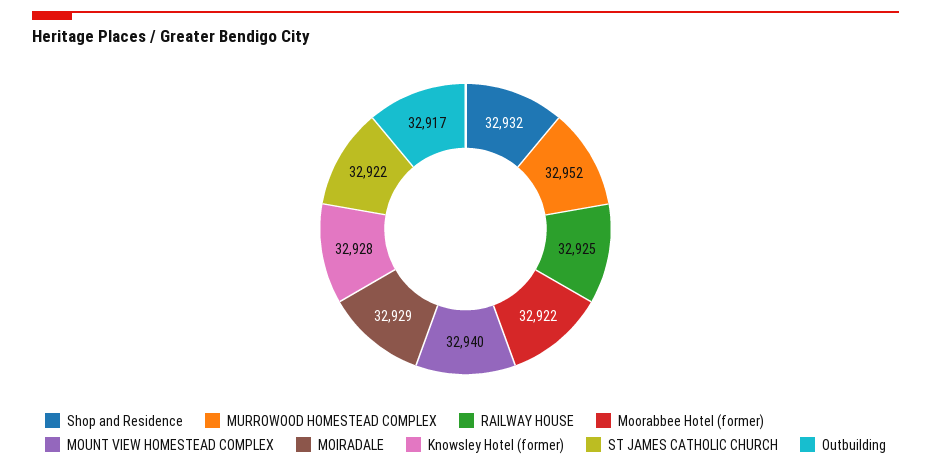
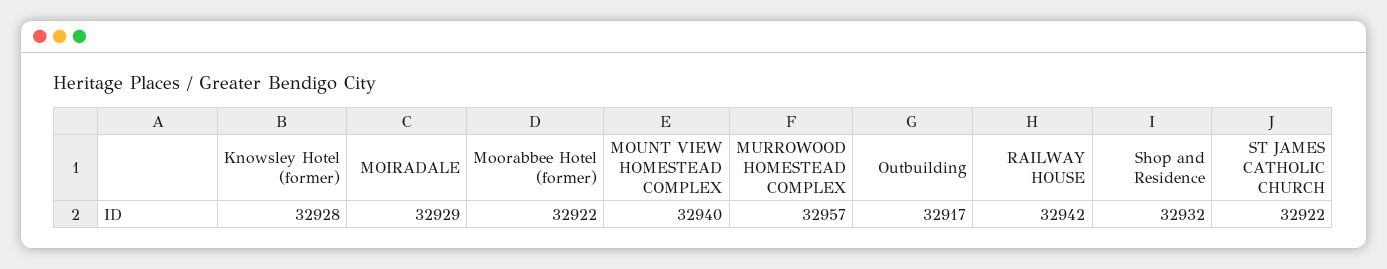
MURROWOOD HOMESTEAD COMPLEX: 32952 -> 32957
RAILWAY HOUSE: 32925 -> 32942

